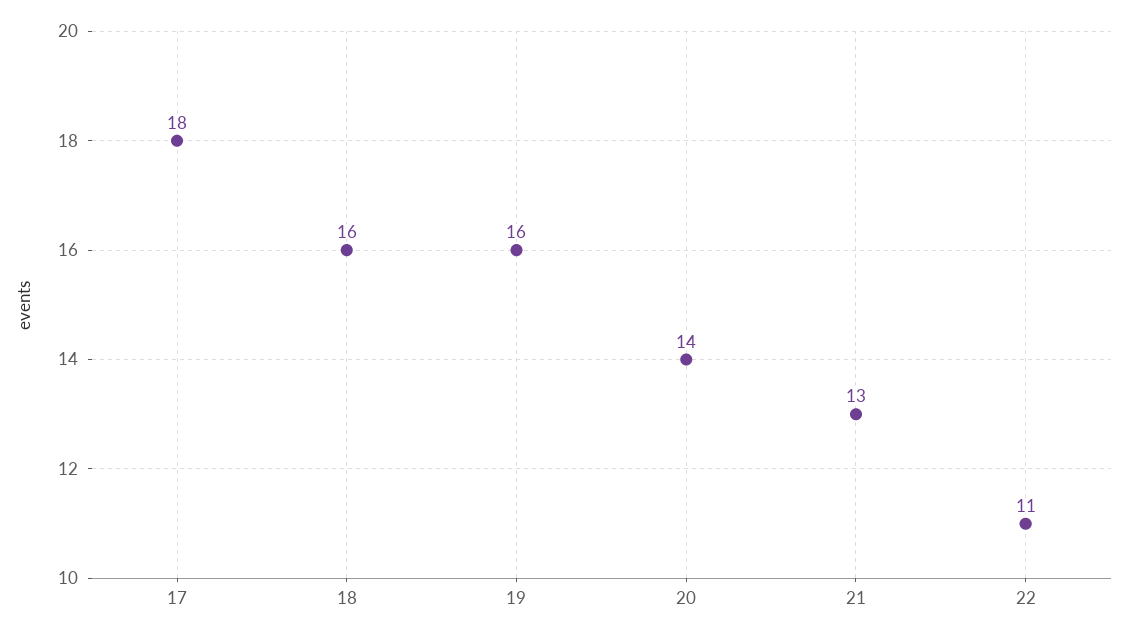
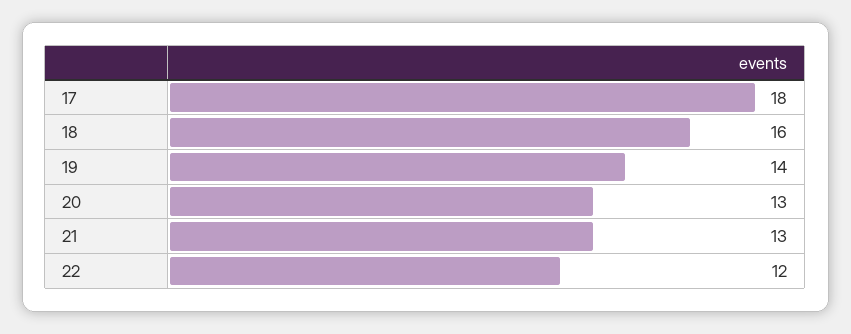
19: 16 -> 14
20: 14 -> 13
22: 11 -> 12

